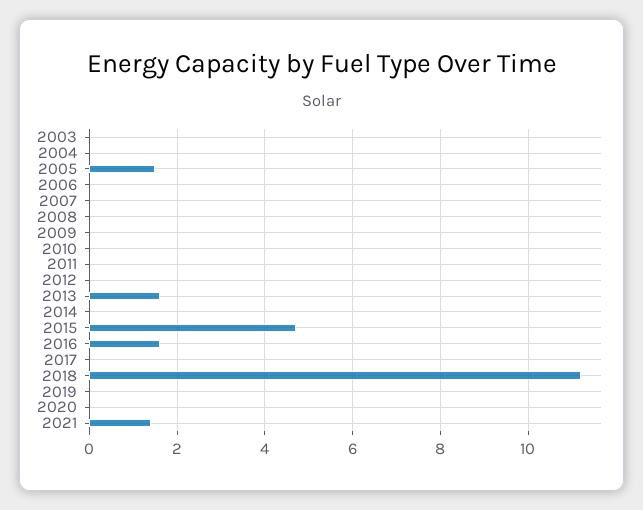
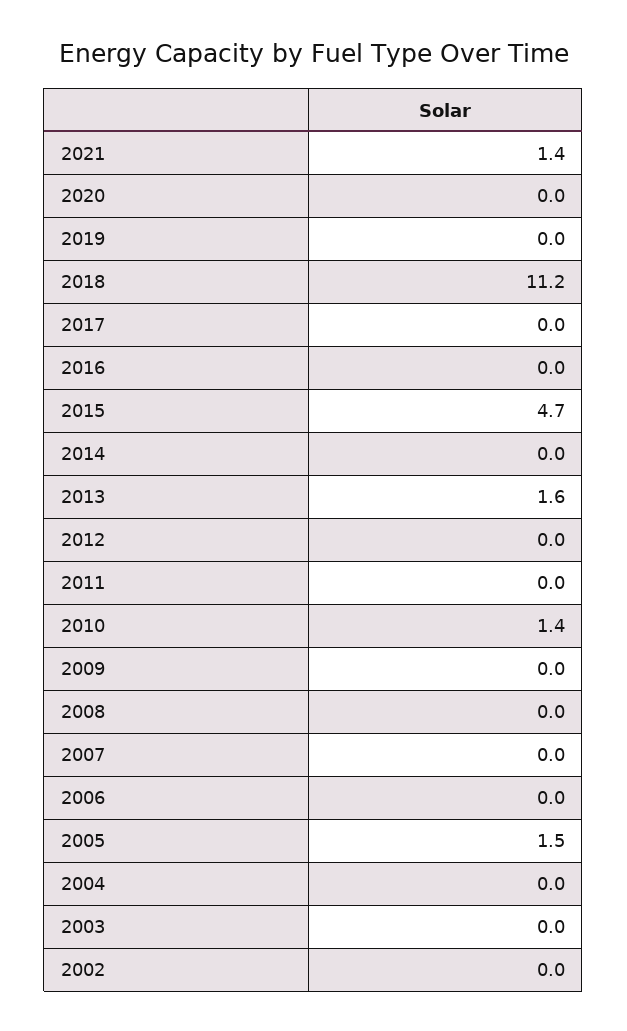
2010: 0 -> 1.4
2016: 1.5 -> 0
2002: none -> 0

